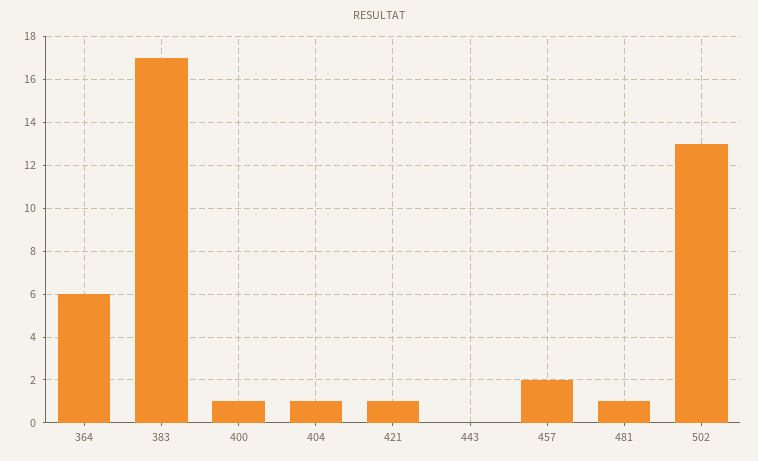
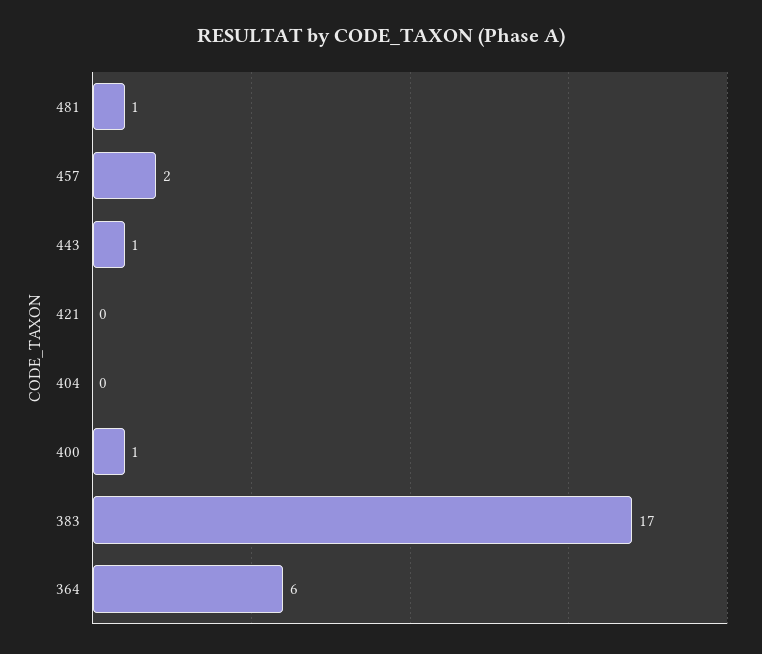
404: 1 -> 0
421: 1 -> 0
443: 0 -> 1
502: 13 -> none

